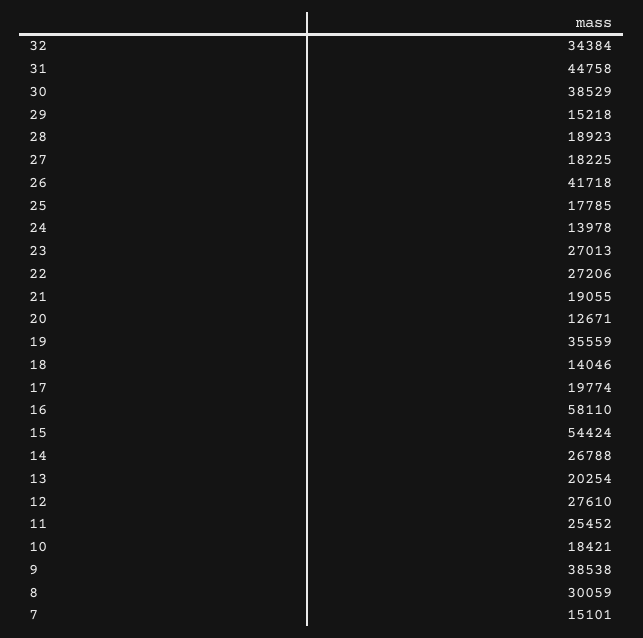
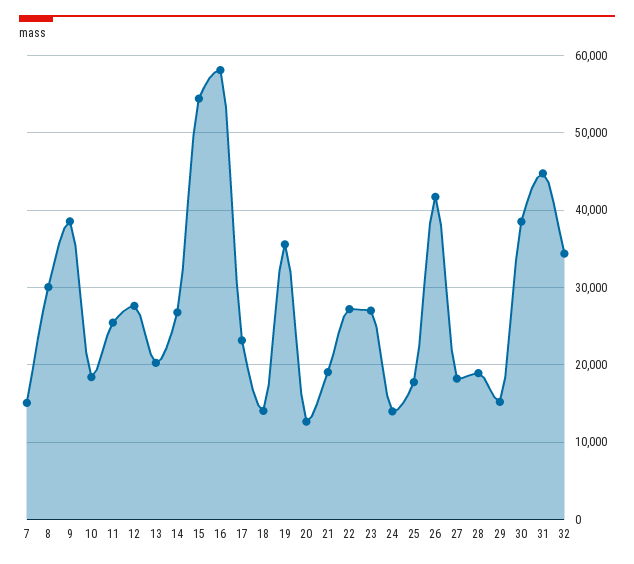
17: 19774 -> 23000

